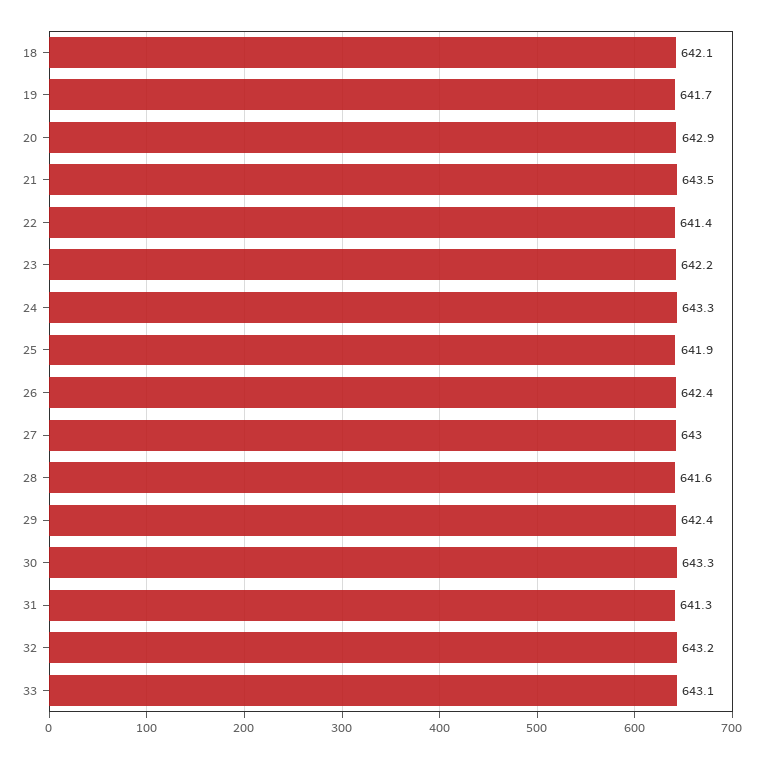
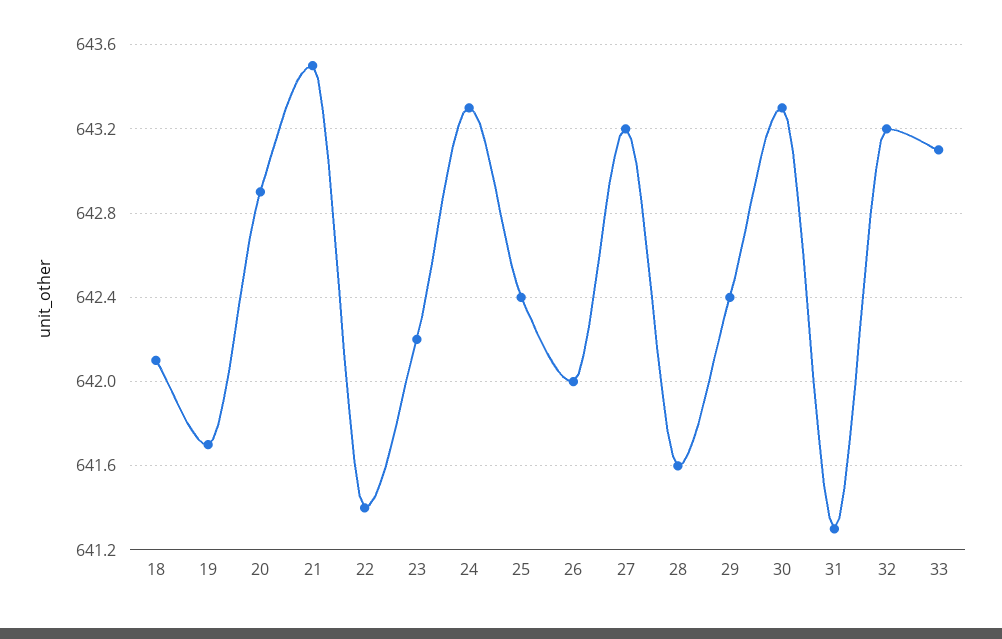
25: 641.9 -> 642.4
26: 642.4 -> 642
27: 643 -> 643.2

